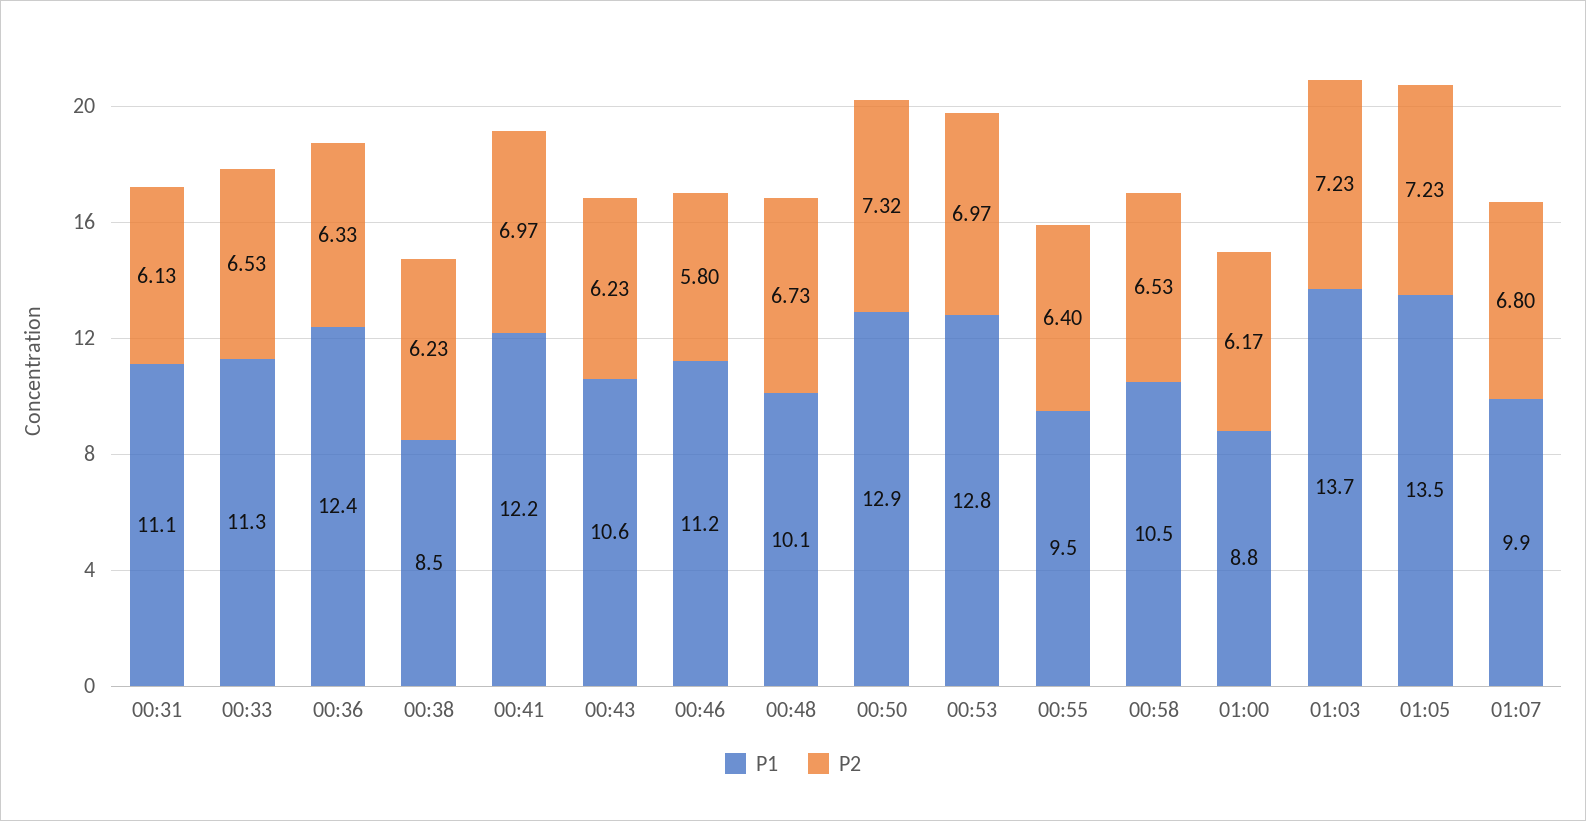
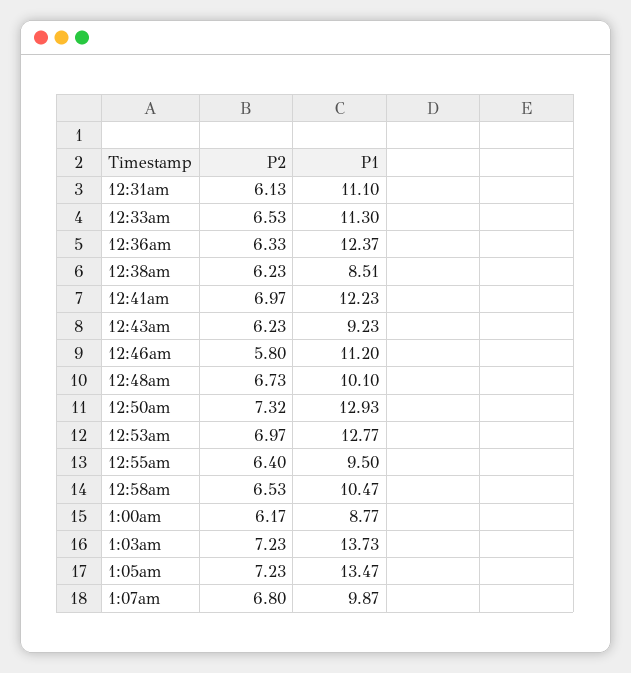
P1, 00:43: 10.6 -> 9.23

